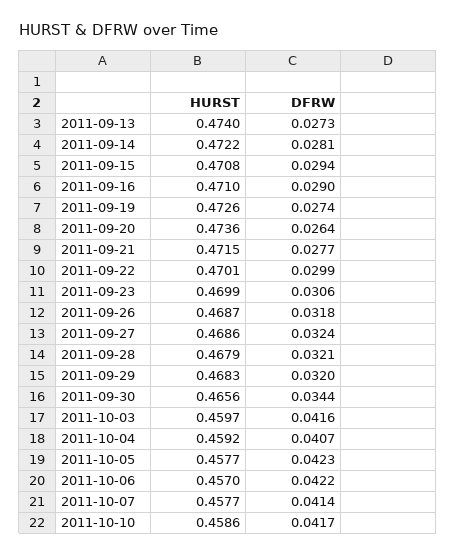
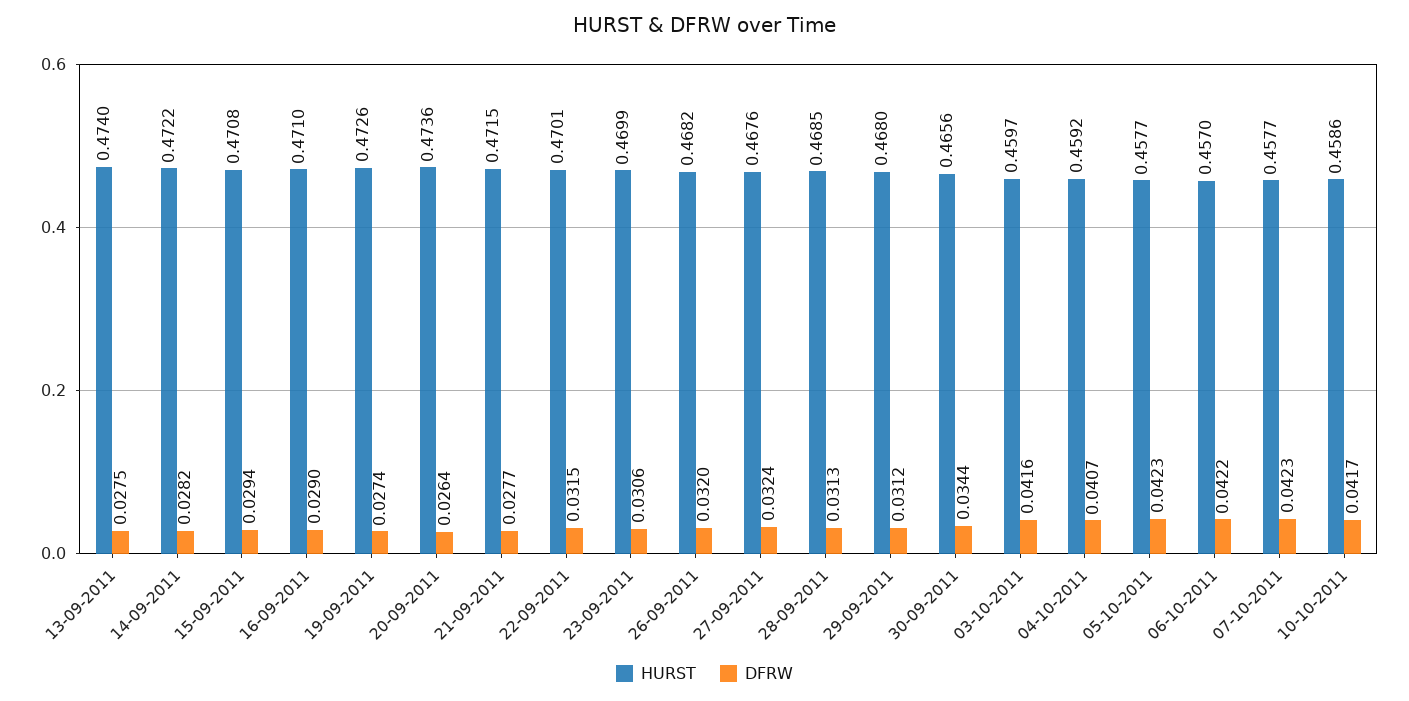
DFRW, 2011-09-13: 0.0273 -> 0.0275
DFRW, 2011-09-14: 0.0281 -> 0.0282
DFRW, 2011-09-22: 0.0299 -> 0.0315
HURST, 2011-09-26: 0.4687 -> 0.4682
DFRW, 2011-09-26: 0.0318 -> 0.032
HURST, 2011-09-27: 0.4686 -> 0.4676
HURST, 2011-09-28: 0.4679 -> 0.4685
DFRW, 2011-09-28: 0.0321 -> 0.0313
HURST, 2011-09-29: 0.4683 -> 0.468
DFRW, 2011-09-29: 0.032 -> 0.0312
DFRW, 2011-10-07: 0.0414 -> 0.0423

